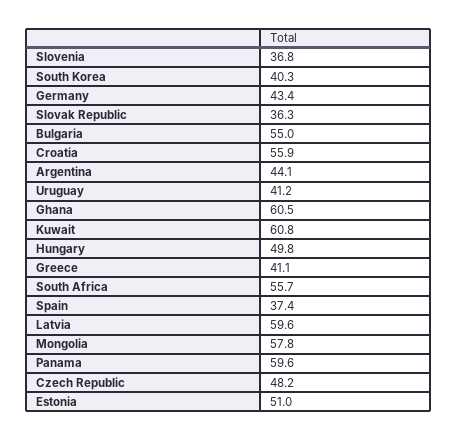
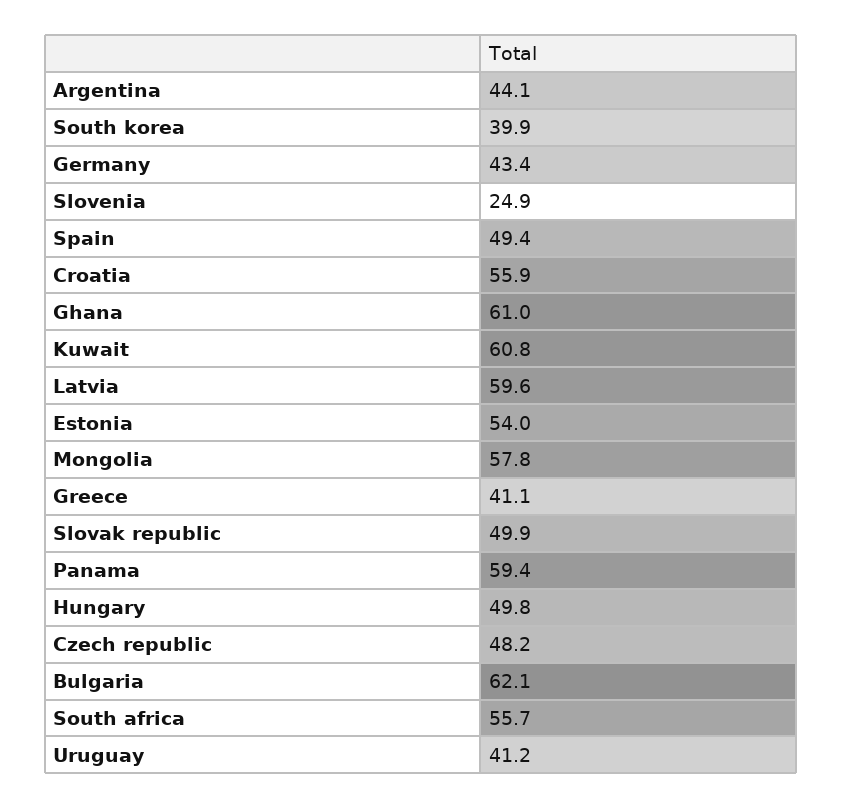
Slovenia: 36.8 -> 24.9
South Korea: 40.3 -> 39.9
Slovak Republic: 36.3 -> 49.9
Bulgaria: 55 -> 62.1
Ghana: 60.5 -> 61
Spain: 37.4 -> 49.4
Panama: 59.6 -> 59.4
Estonia: 51 -> 54

